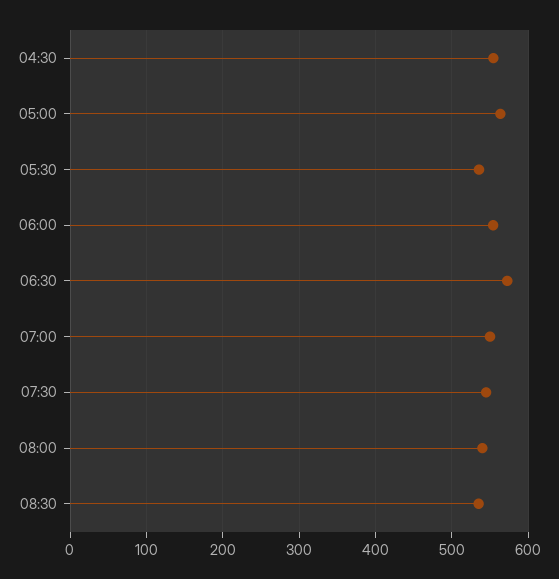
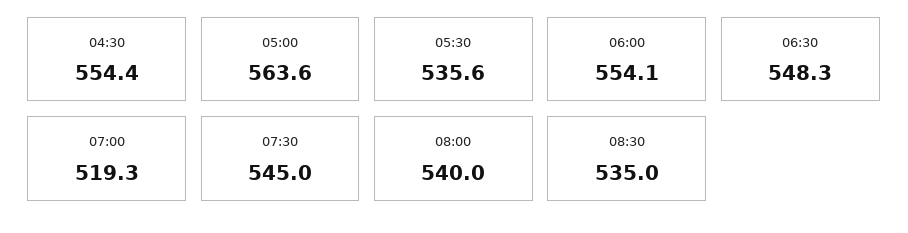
06:30: 570 -> 548.3
07:00: 550 -> 519.3

